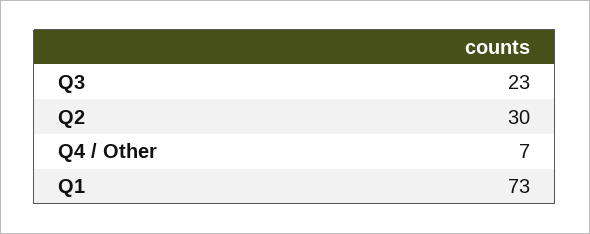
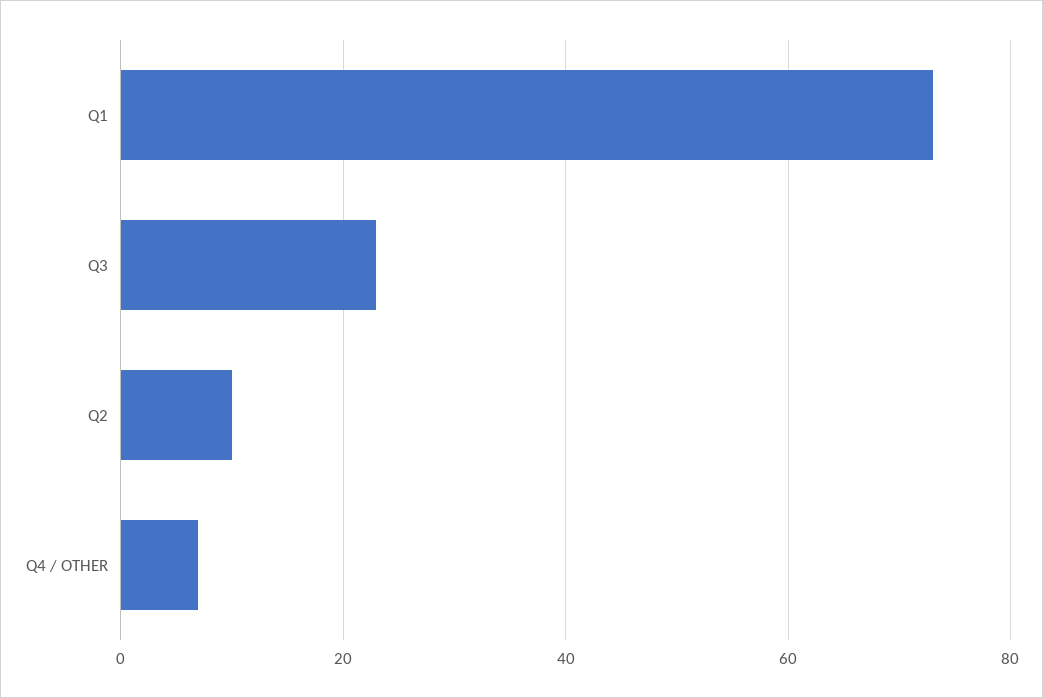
Q2: 30 -> 10

